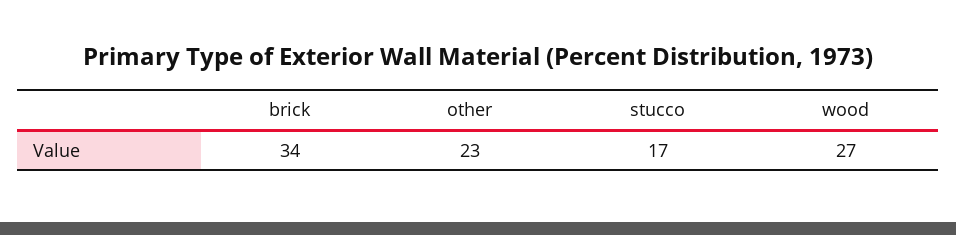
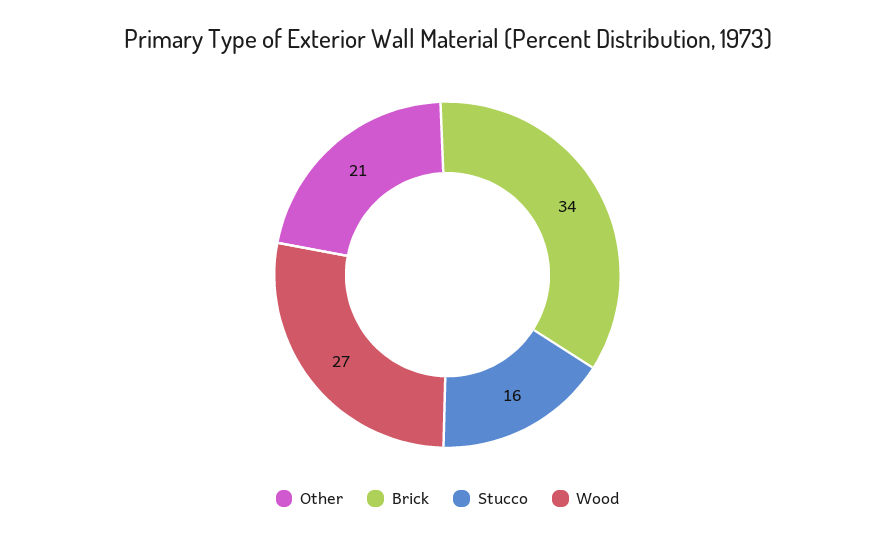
other: 23 -> 21
stucco: 17 -> 16

